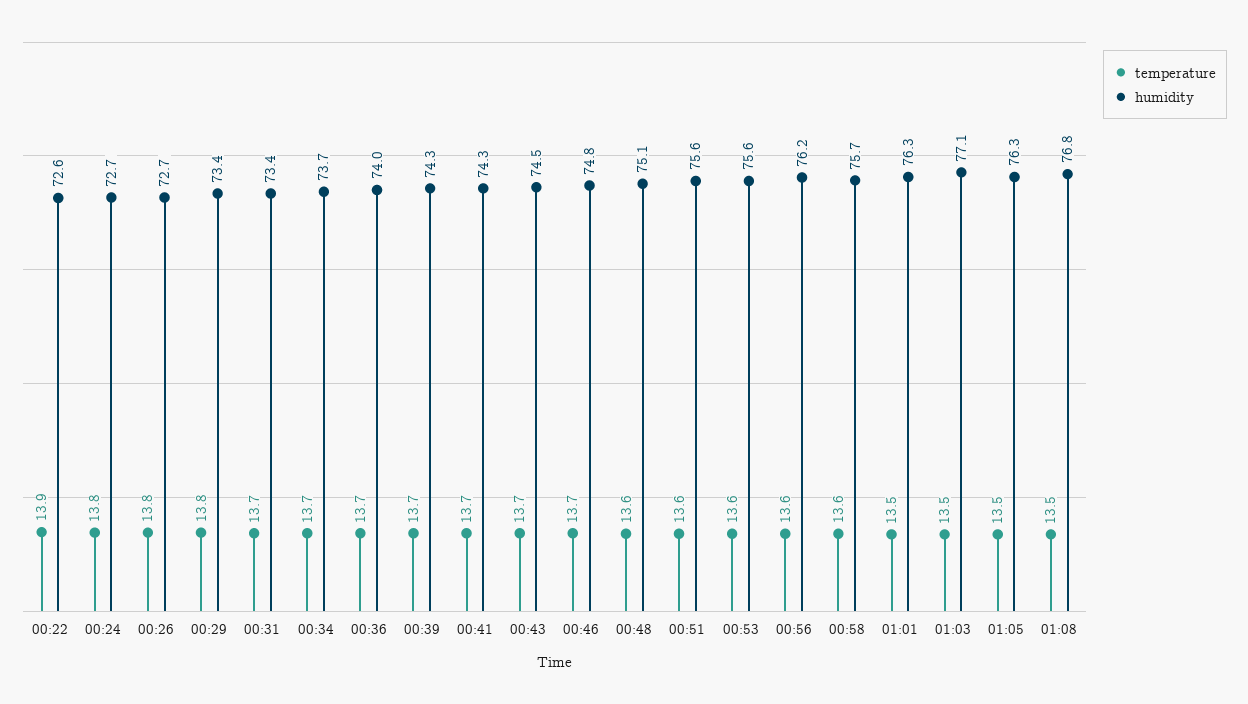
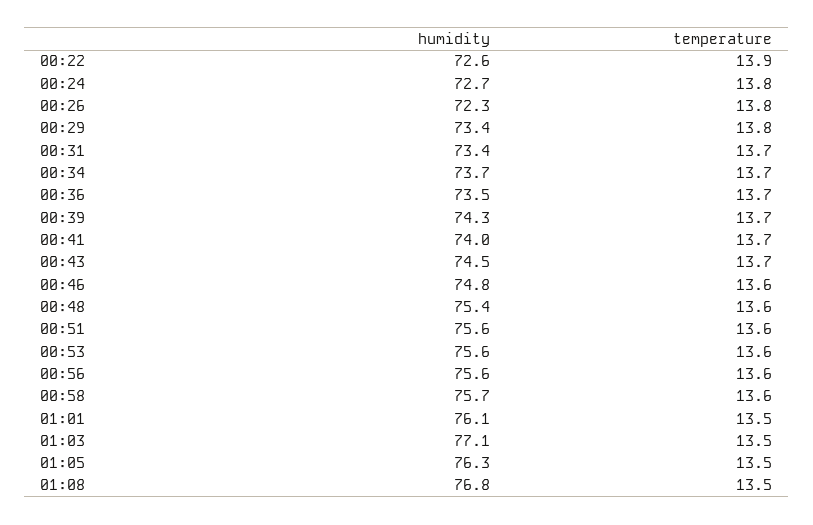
humidity, 00:26: 72.7 -> 72.3
humidity, 00:36: 74 -> 73.5
humidity, 00:41: 74.3 -> 74
temperature, 00:46: 13.7 -> 13.6
humidity, 00:48: 75.1 -> 75.4
humidity, 00:56: 76.2 -> 75.6
humidity, 01:01: 76.3 -> 76.1

